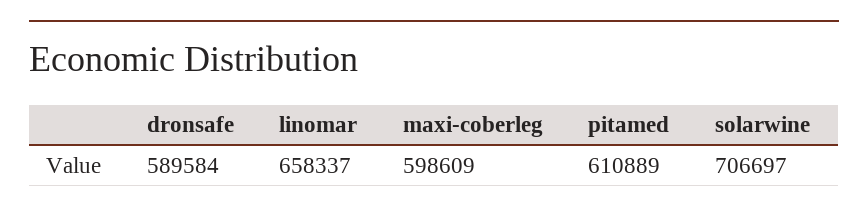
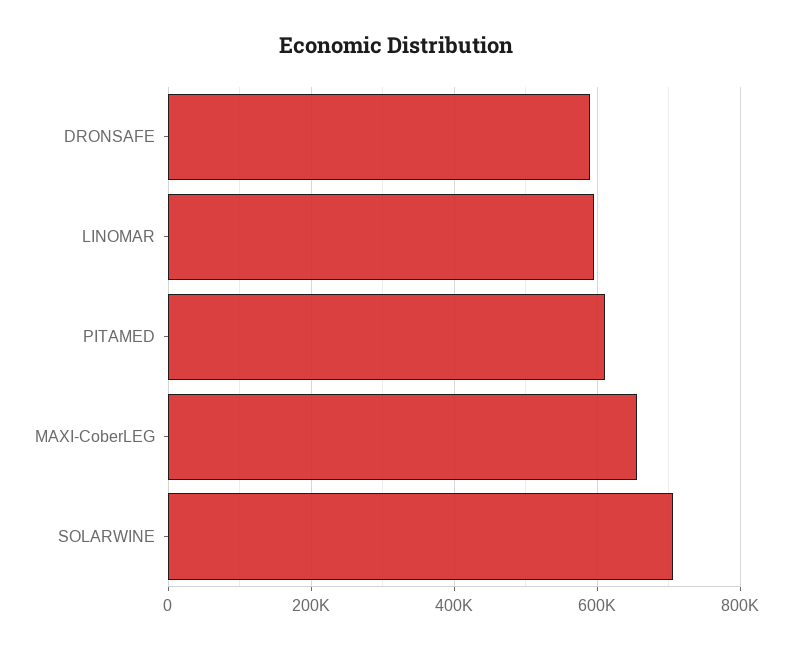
linomar: 658337 -> 600000
maxi-coberleg: 598609 -> 660000

